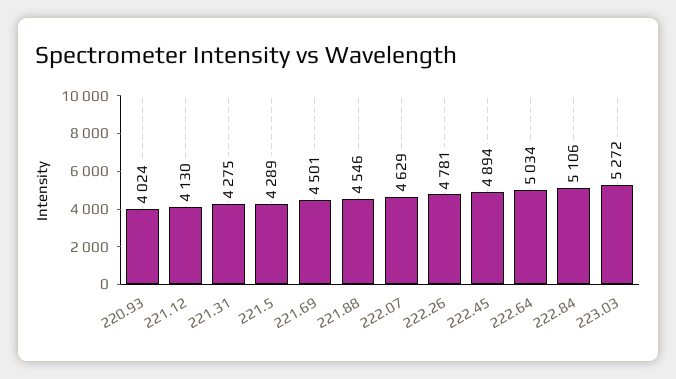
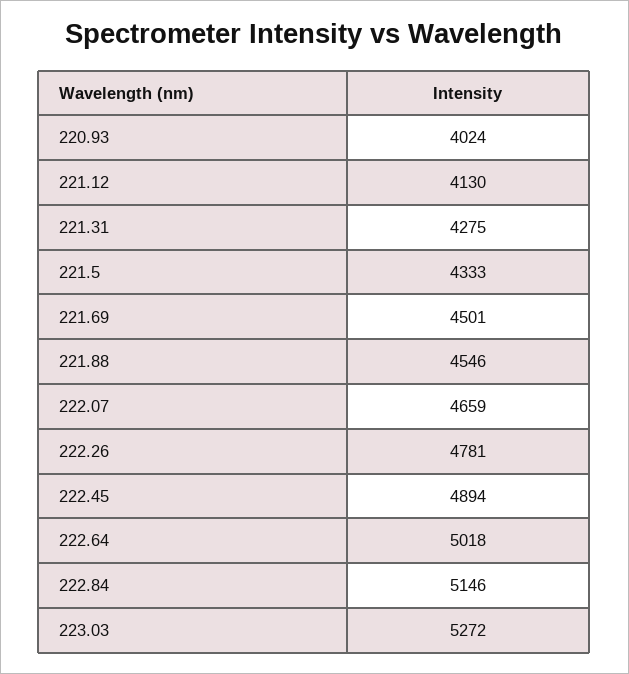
221.5: 4289 -> 4333
222.07: 4629 -> 4659
222.64: 5034 -> 5018
222.84: 5106 -> 5146

